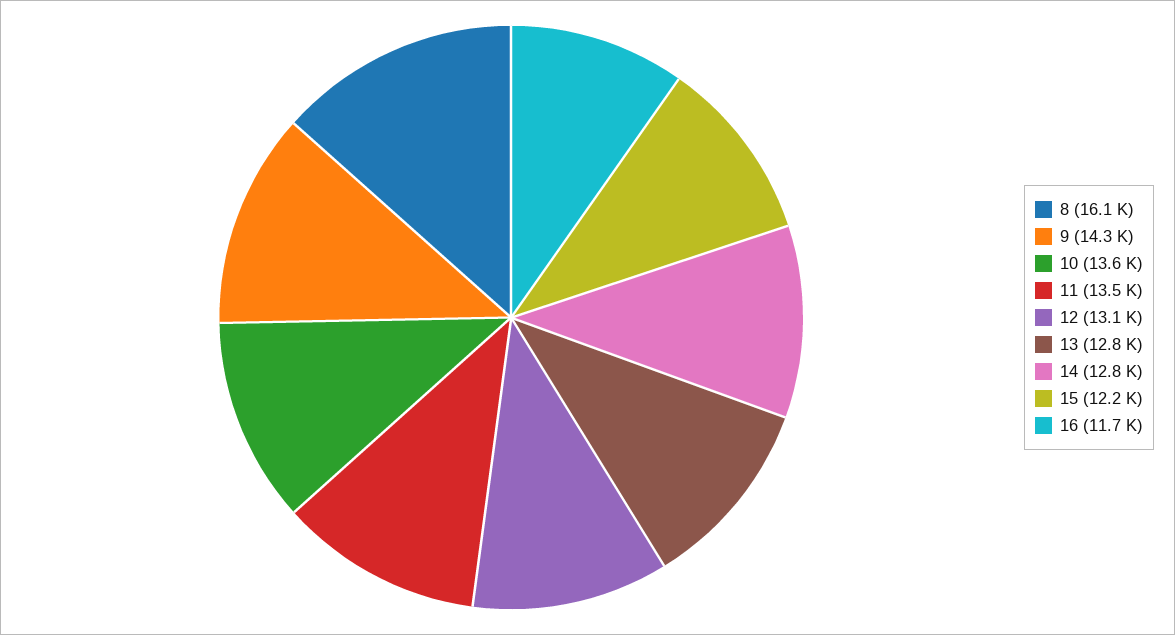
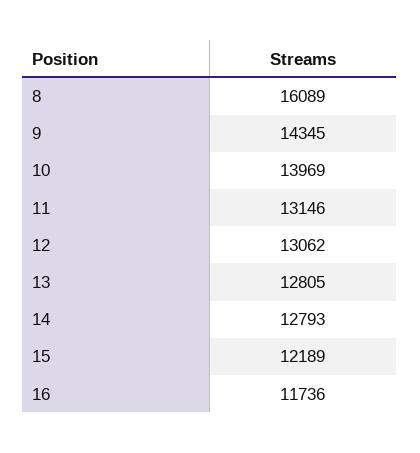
10: 13600 -> 13969
11: 13500 -> 13146

